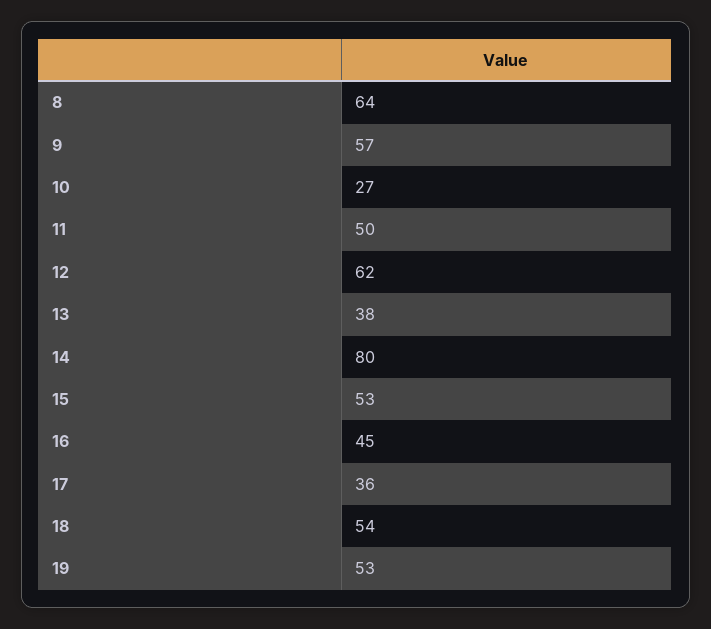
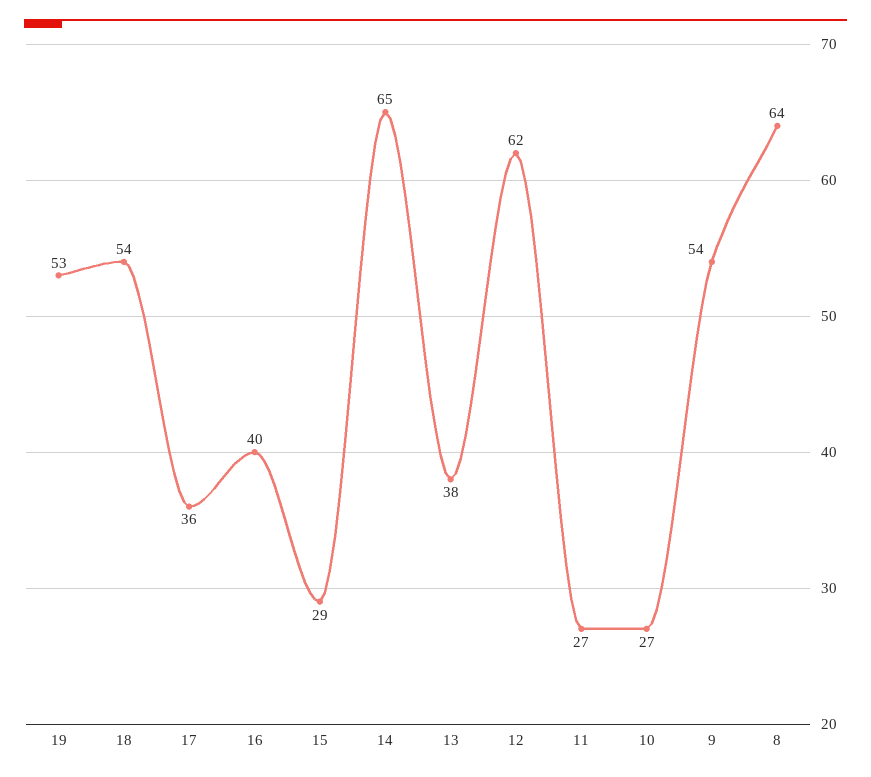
9: 57 -> 54
11: 50 -> 27
14: 80 -> 65
15: 53 -> 29
16: 45 -> 40

